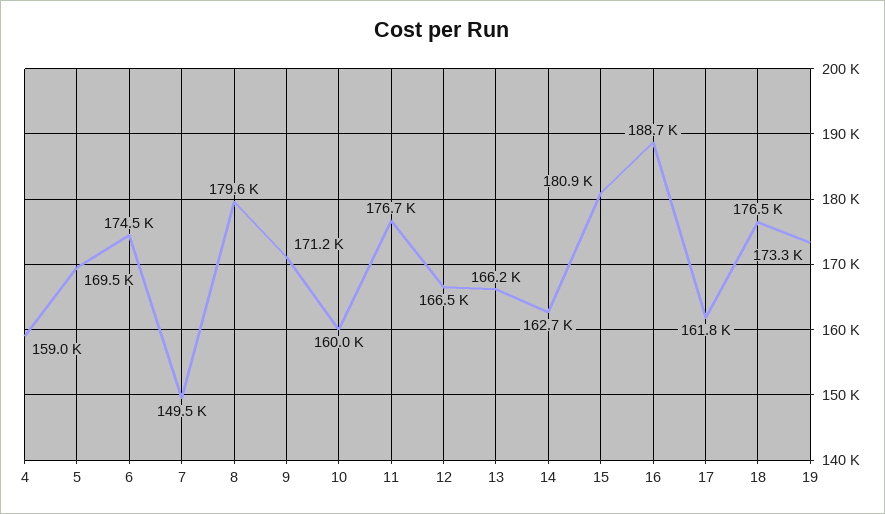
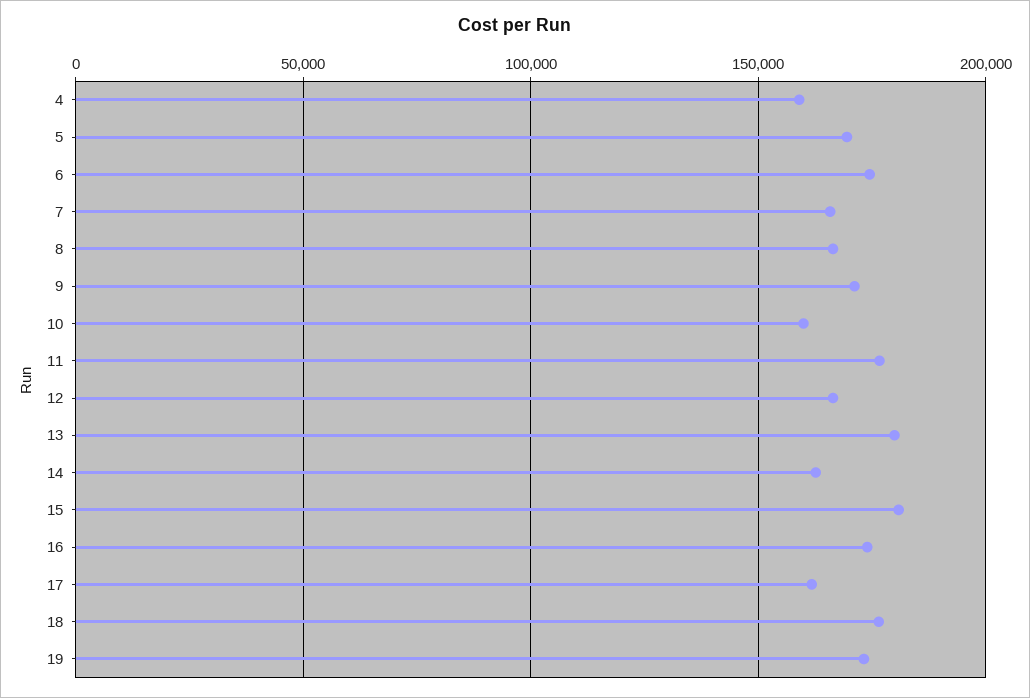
7: 149500 -> 165000
8: 179600 -> 165000
13: 166200 -> 180000
16: 188700 -> 175000

